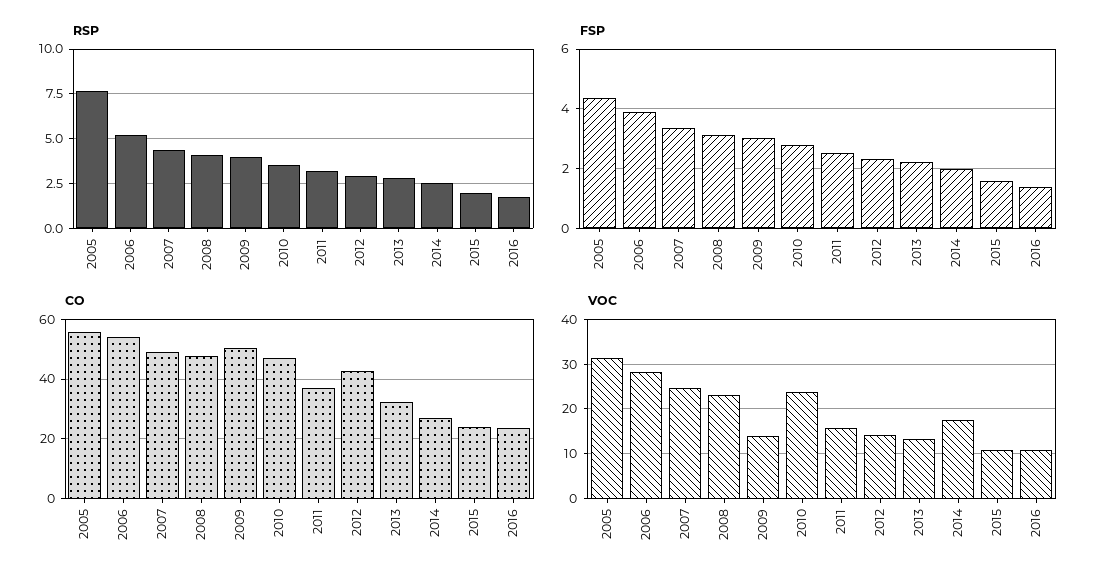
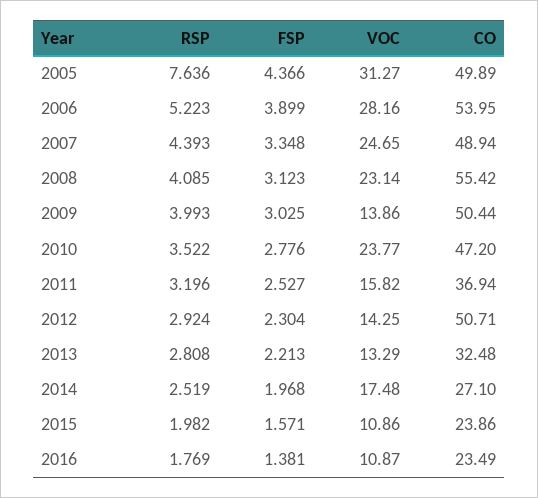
CO, 2005: 55 -> 49.89
CO, 2008: 47.5 -> 55.42
CO, 2012: 42.5 -> 50.71

